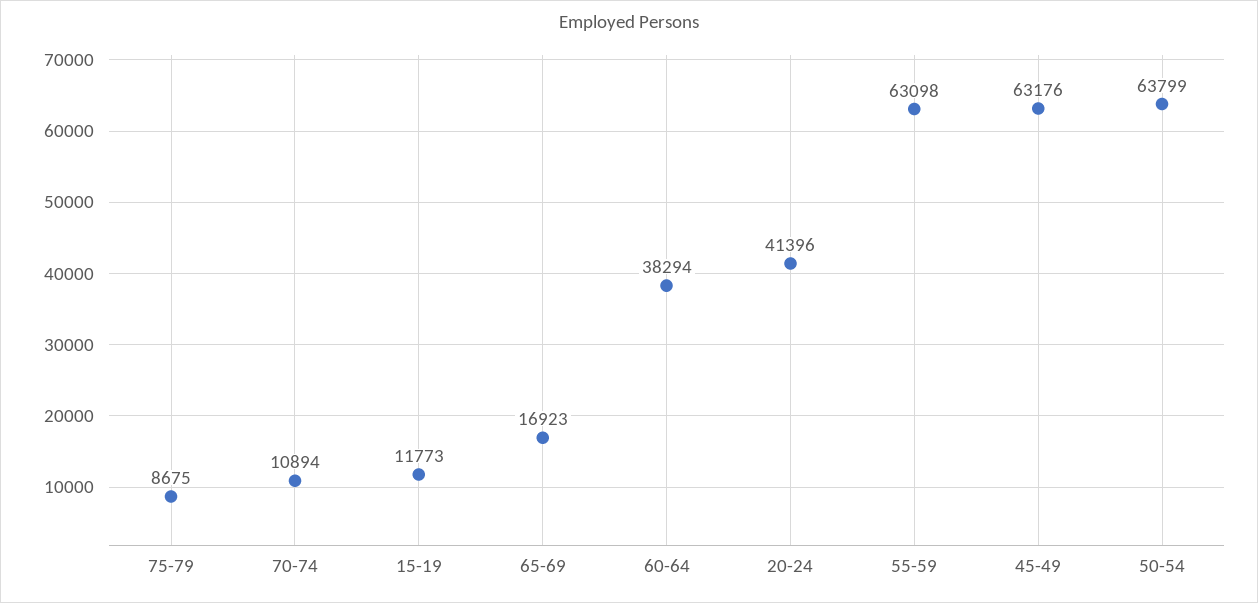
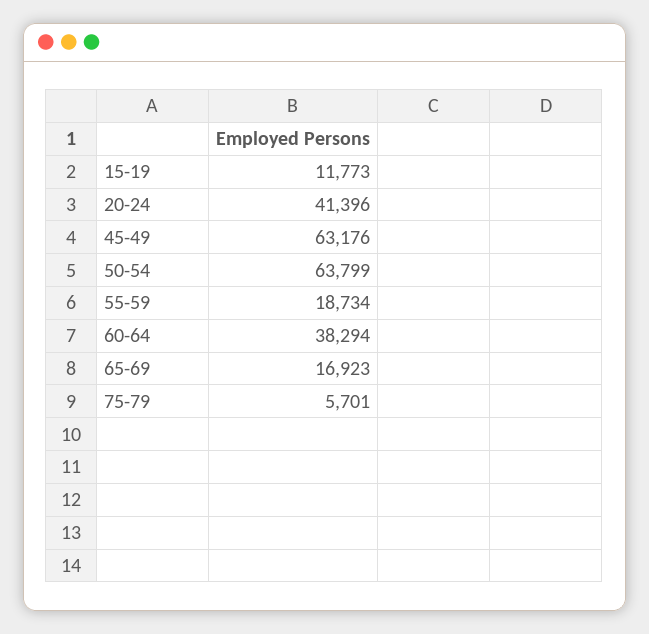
75-79: 8675 -> 5701
70-74: 10894 -> none
55-59: 63098 -> 18734

